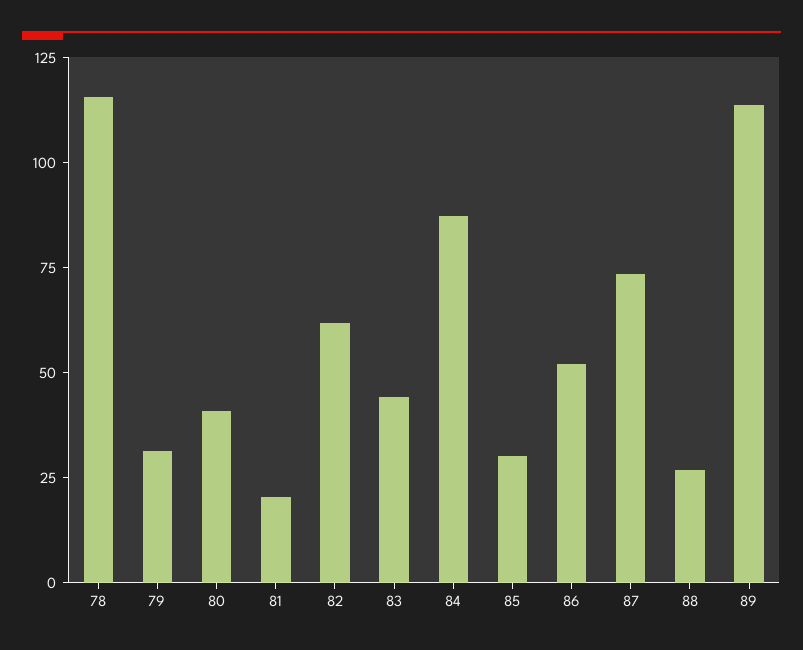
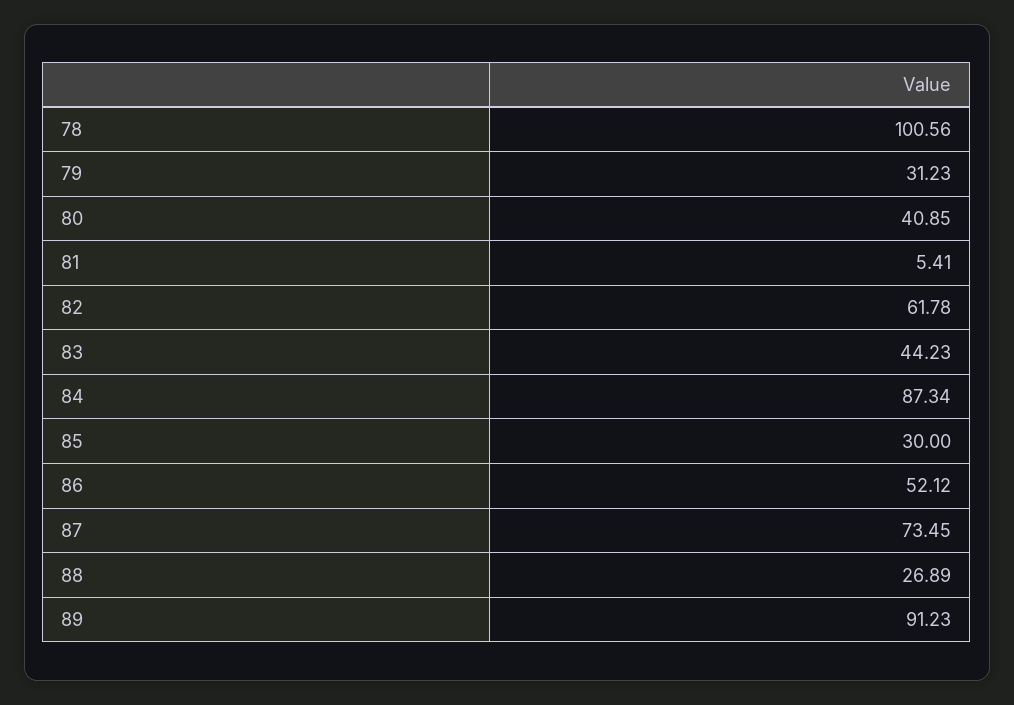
78: 115 -> 100.56
81: 20 -> 5.41
89: 115 -> 91.23

